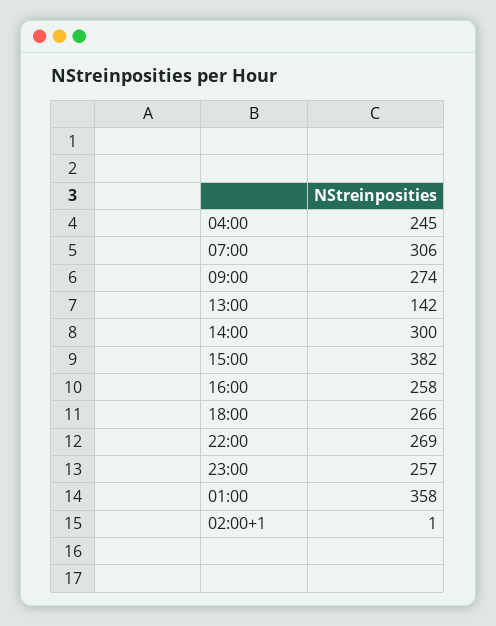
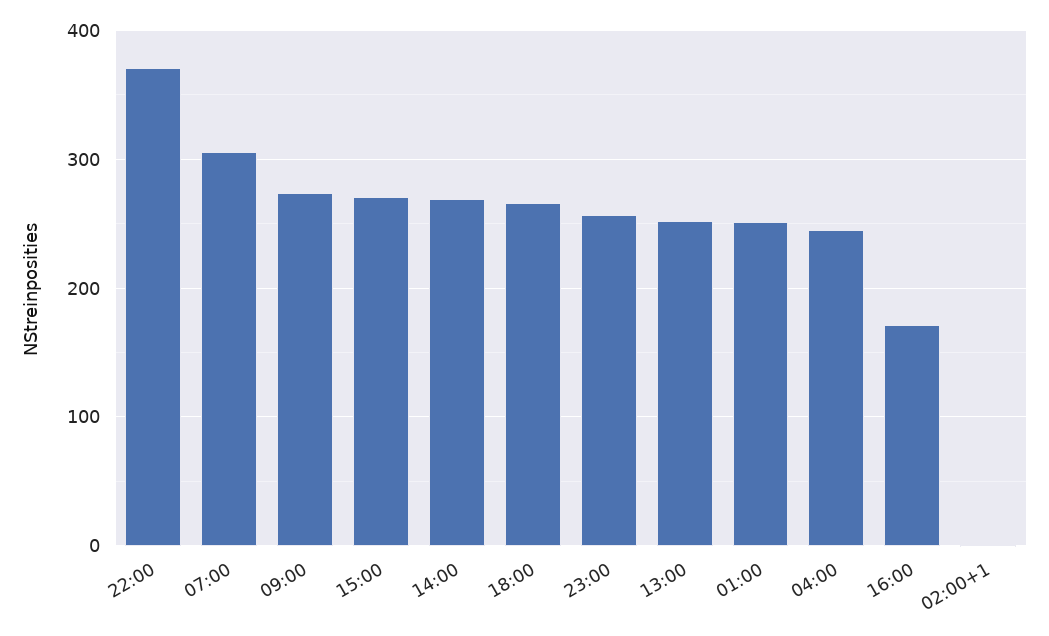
13:00: 142 -> 250
14:00: 300 -> 270
15:00: 382 -> 270
16:00: 258 -> 170
22:00: 269 -> 370
01:00: 358 -> 250

